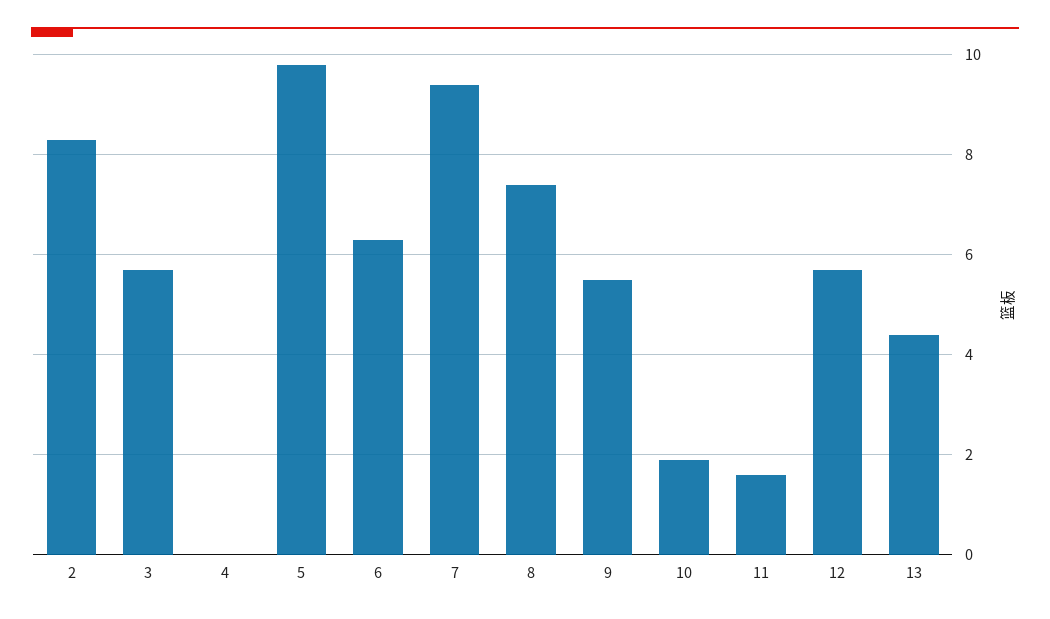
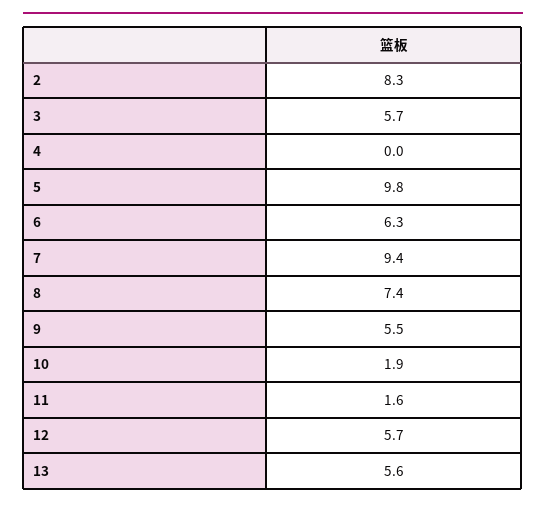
13: 4.5 -> 5.6

